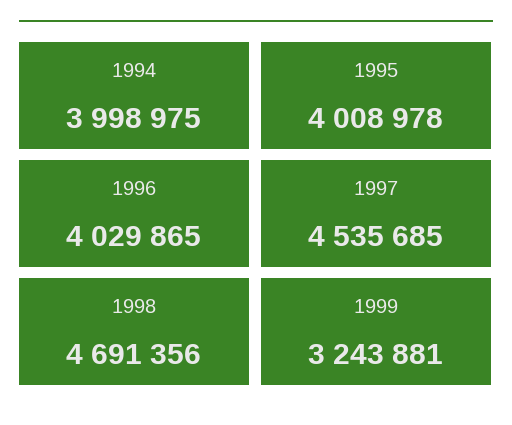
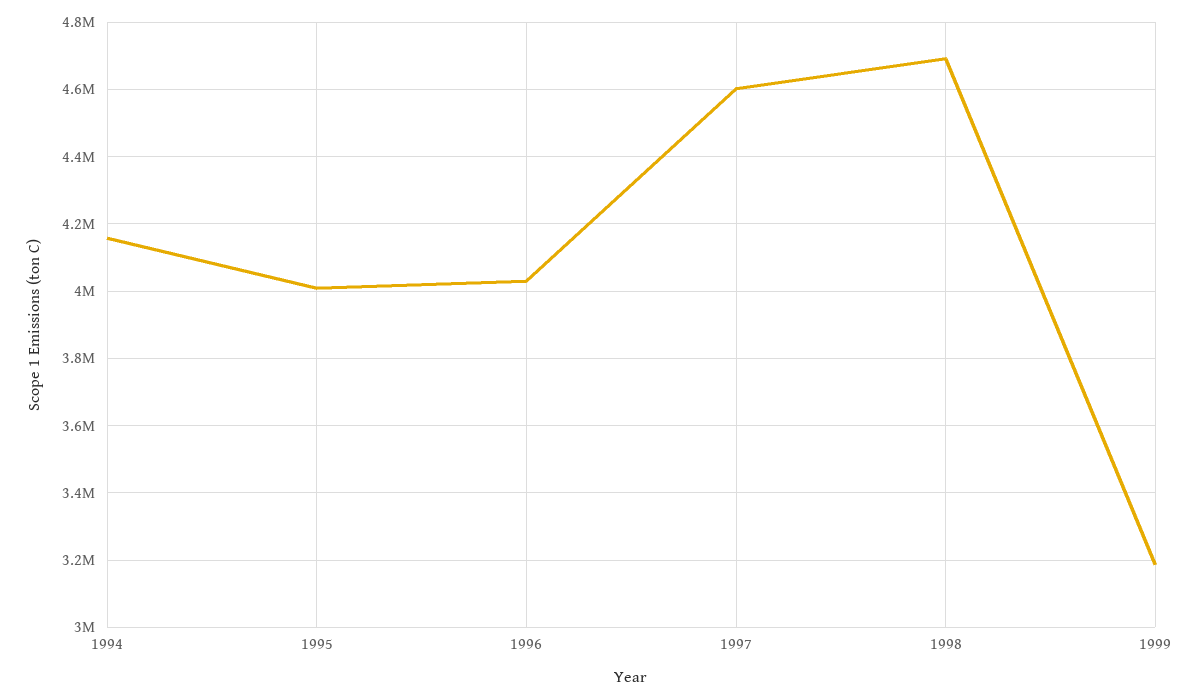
1994: 3998975 -> 4160000
1997: 4535685 -> 4600000
1999: 3243881 -> 3180000

